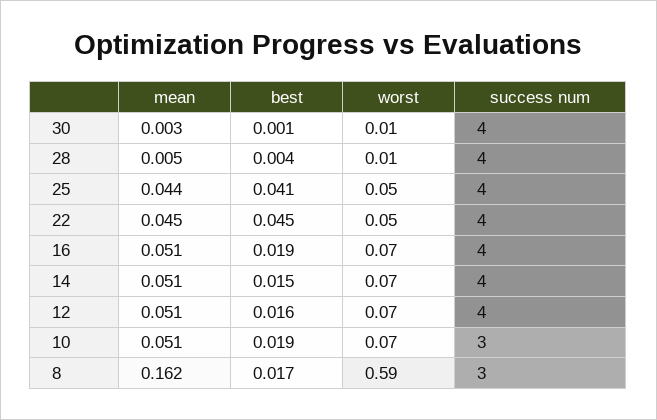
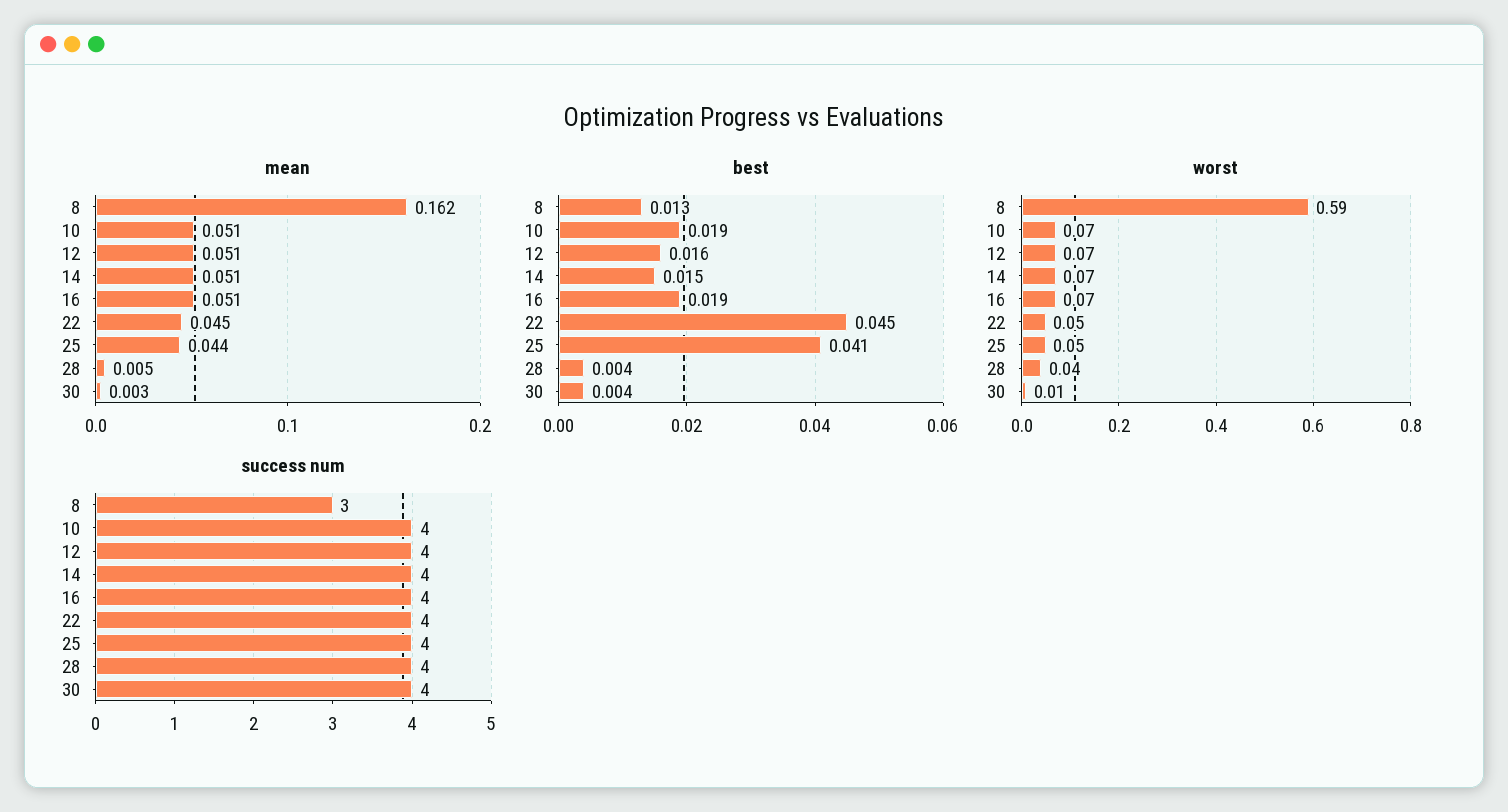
best, 30: 0.001 -> 0.004
worst, 28: 0.01 -> 0.04
success num, 10: 3 -> 4
best, 8: 0.017 -> 0.013

